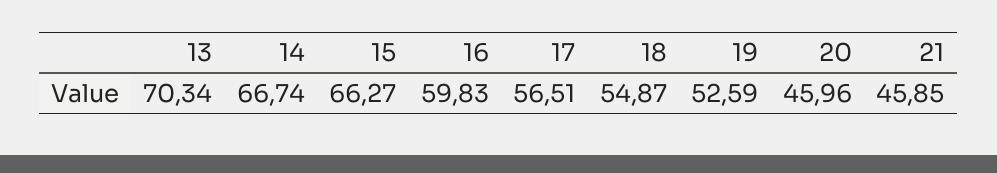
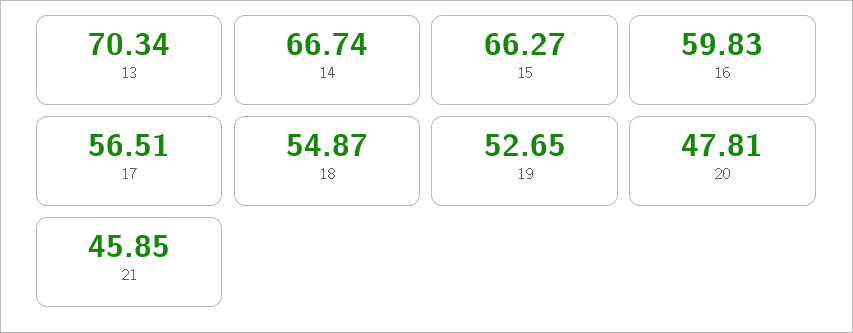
19: 52.59 -> 52.65
20: 45.96 -> 47.81

